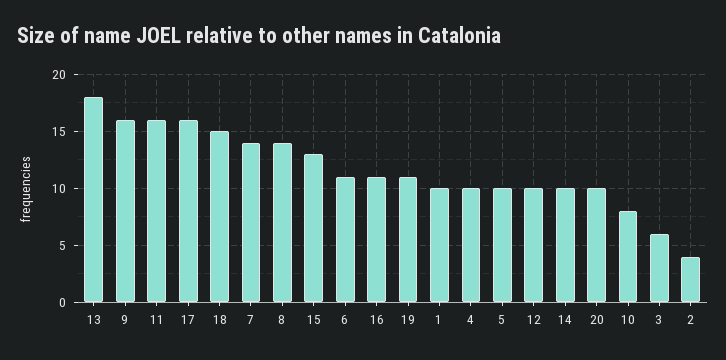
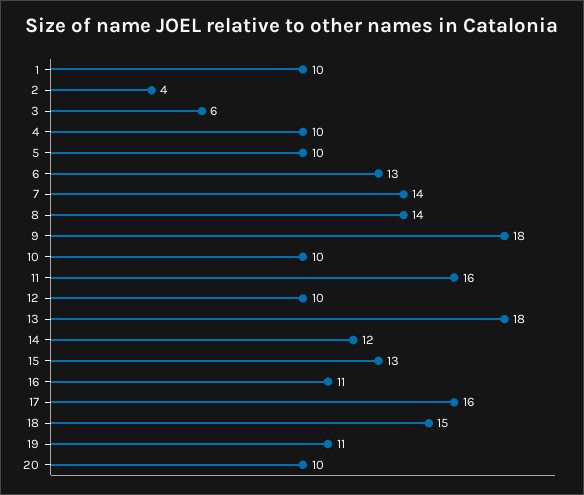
9: 16 -> 18
6: 11 -> 13
14: 10 -> 12
10: 8 -> 10

